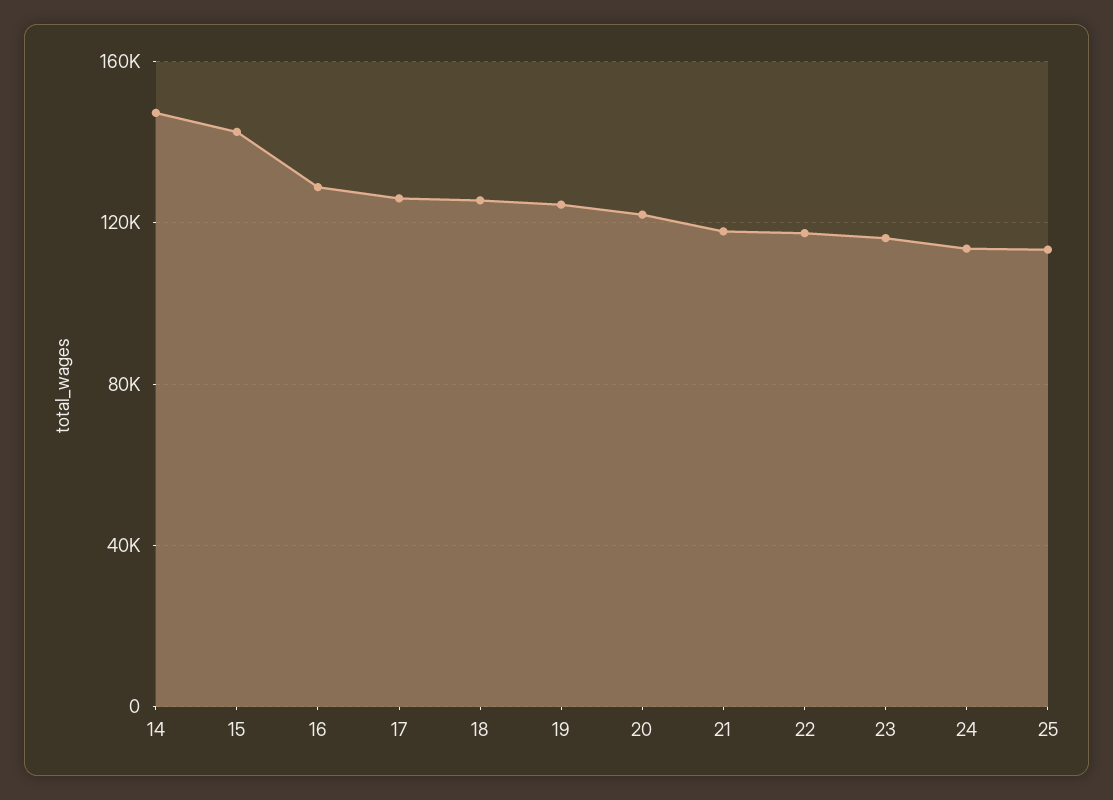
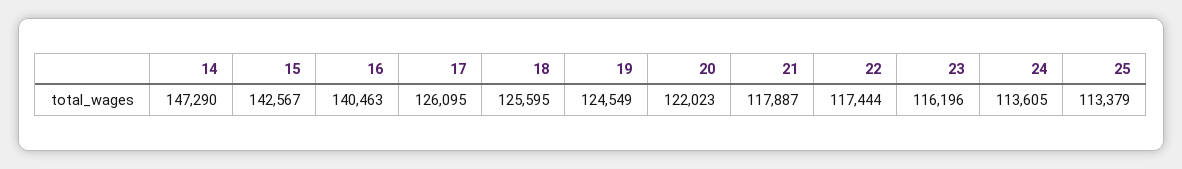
16: 130000 -> 140463

